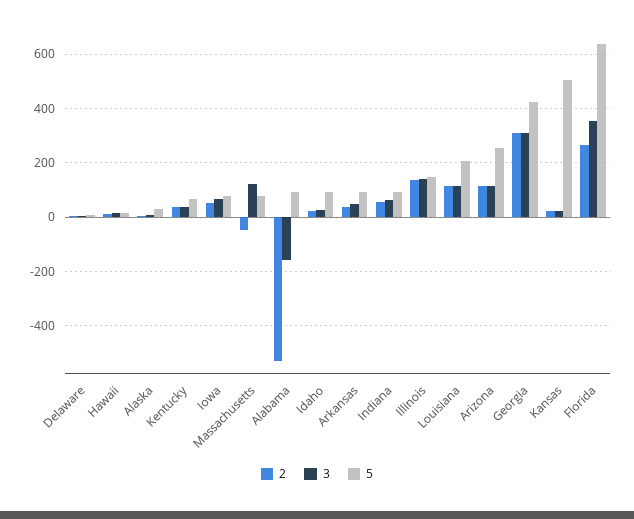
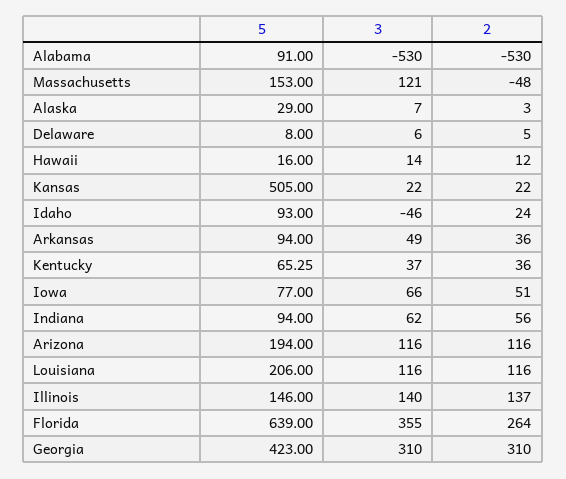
5, Massachusetts: 75 -> 153
3, Alabama: -150 -> -530
3, Idaho: 25 -> -46
5, Arizona: 250 -> 194

